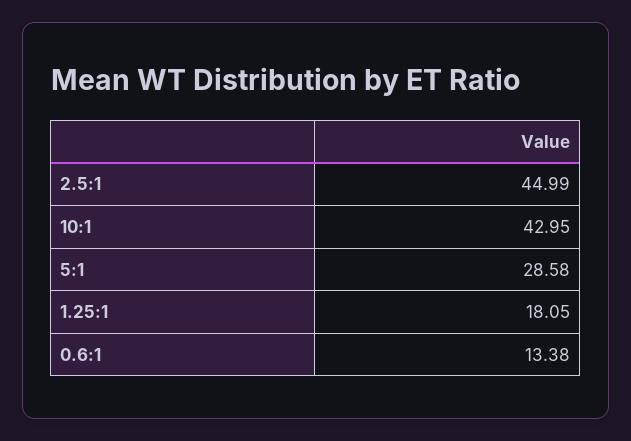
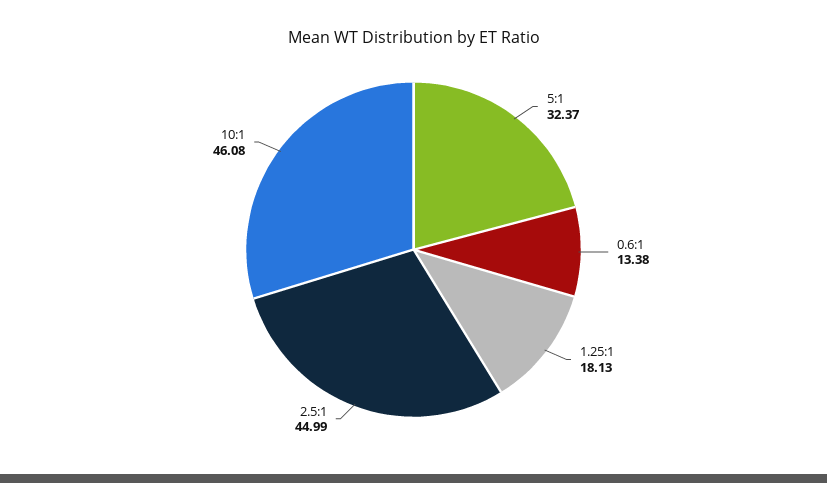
10:1: 42.95 -> 46.08
5:1: 28.58 -> 32.37
1.25:1: 18.05 -> 18.13

